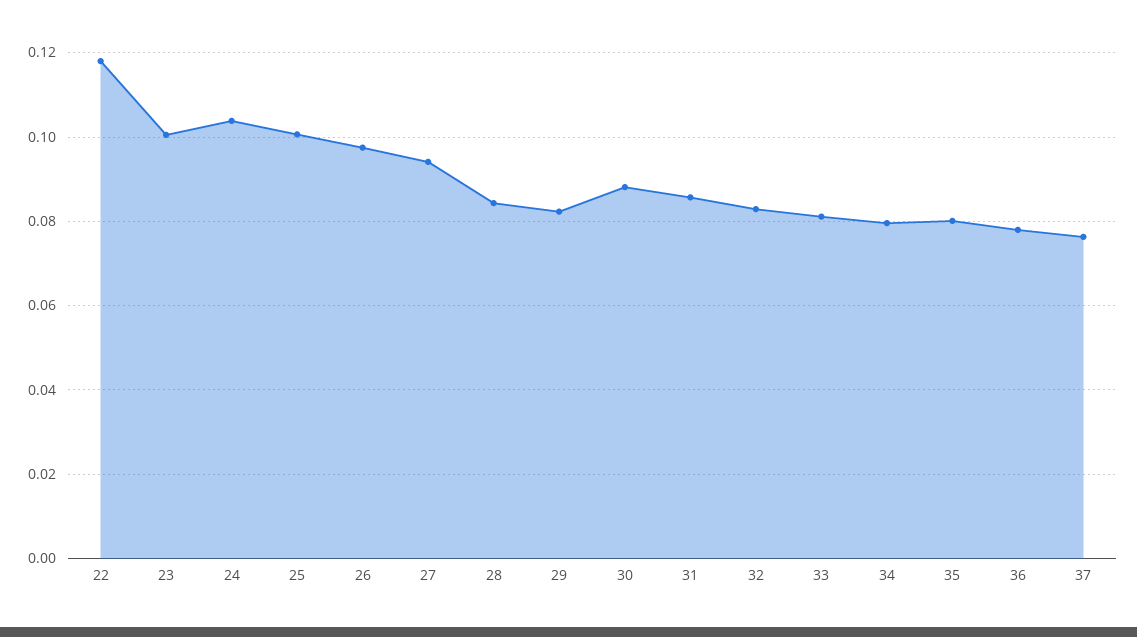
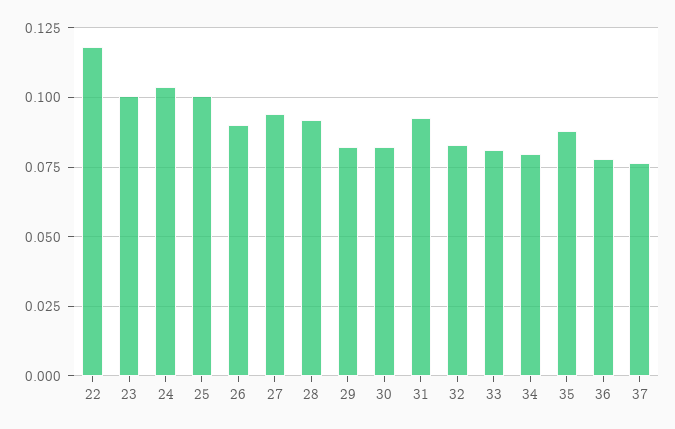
26: 0.098 -> 0.09
28: 0.084 -> 0.0925
30: 0.088 -> 0.0825
31: 0.086 -> 0.0925
35: 0.08 -> 0.0875

